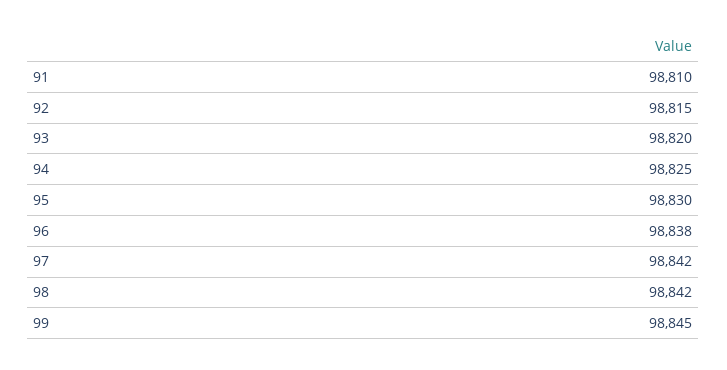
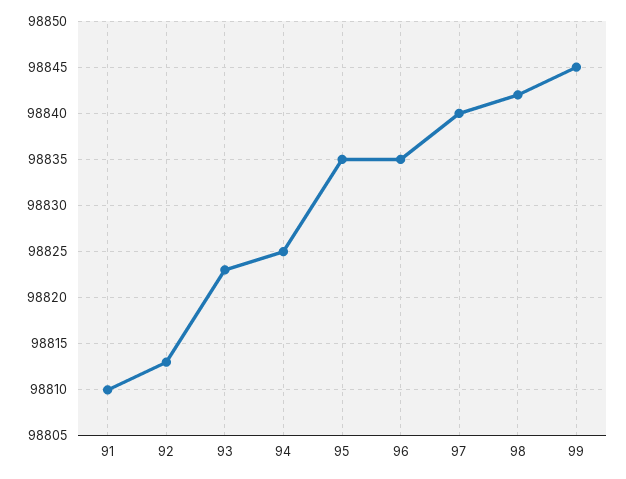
92: 98815 -> 98813
93: 98820 -> 98823
95: 98830 -> 98835
96: 98838 -> 98835
97: 98842 -> 98840

